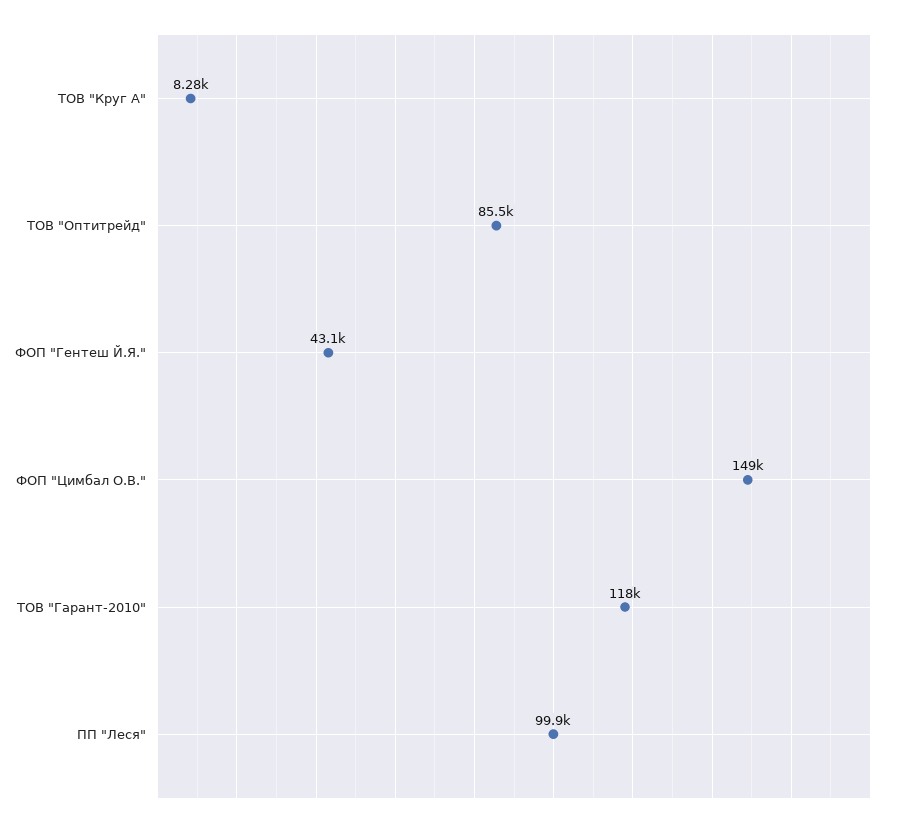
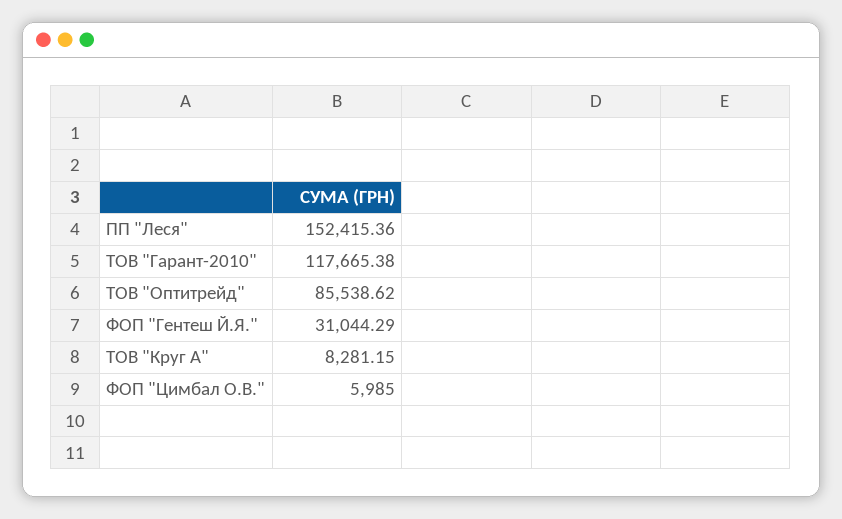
ФОП "Гентеш Й.Я.": 43100 -> 31044.29
ФОП "Цимбал О.В.": 149000 -> 5985
ПП "Леся": 99900 -> 152415.36

